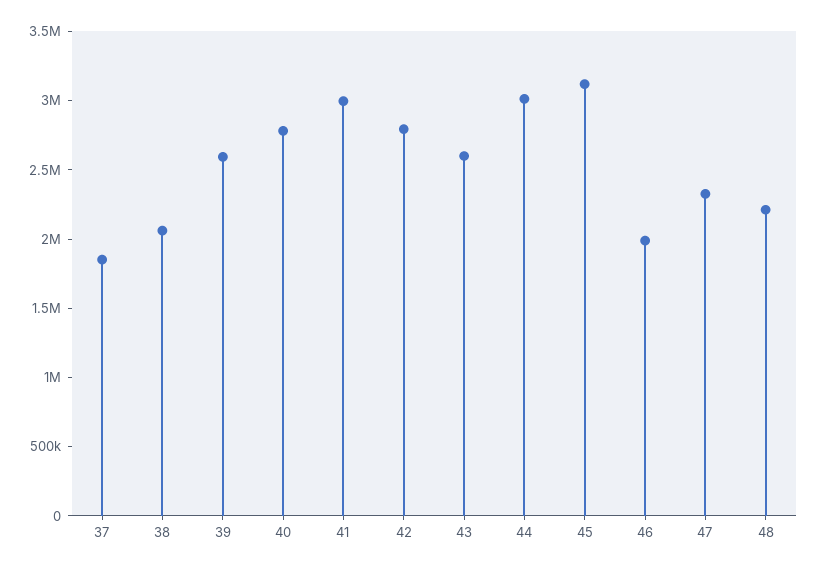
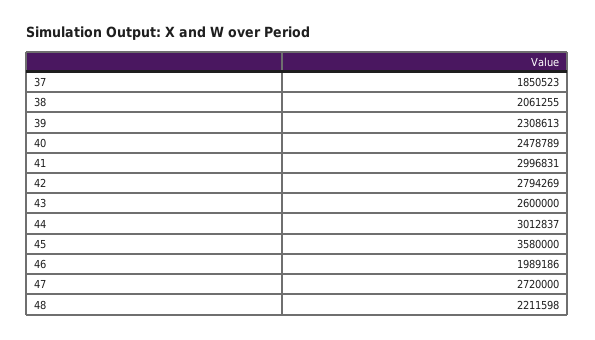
39: 2600000 -> 2308613
40: 2800000 -> 2478789
45: 3100000 -> 3580000
47: 2300000 -> 2720000

